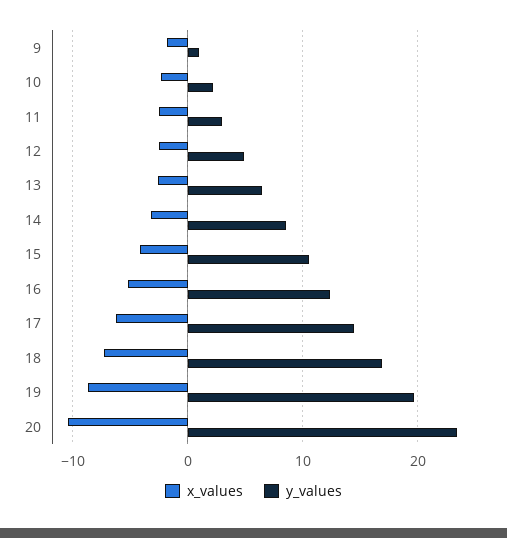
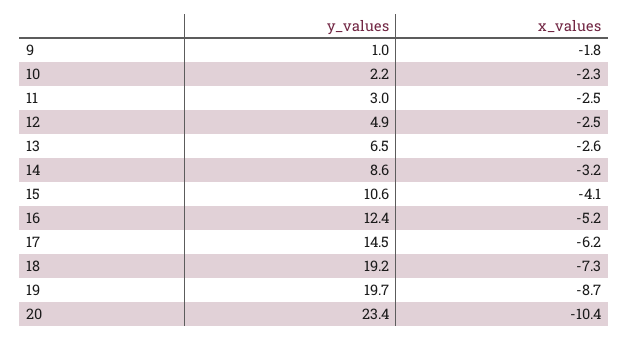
y_values, 18: 17 -> 19.2

